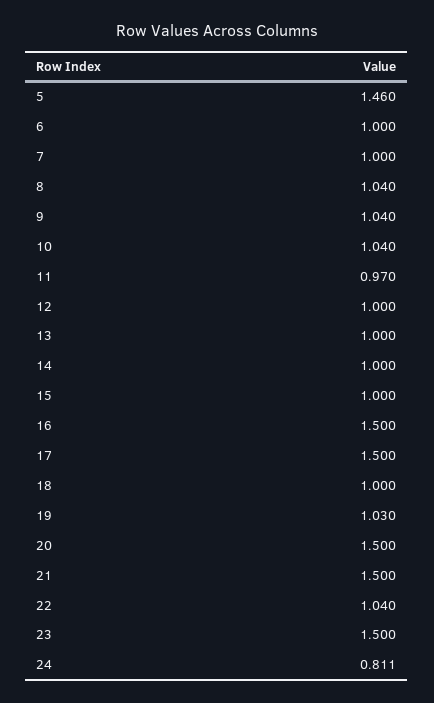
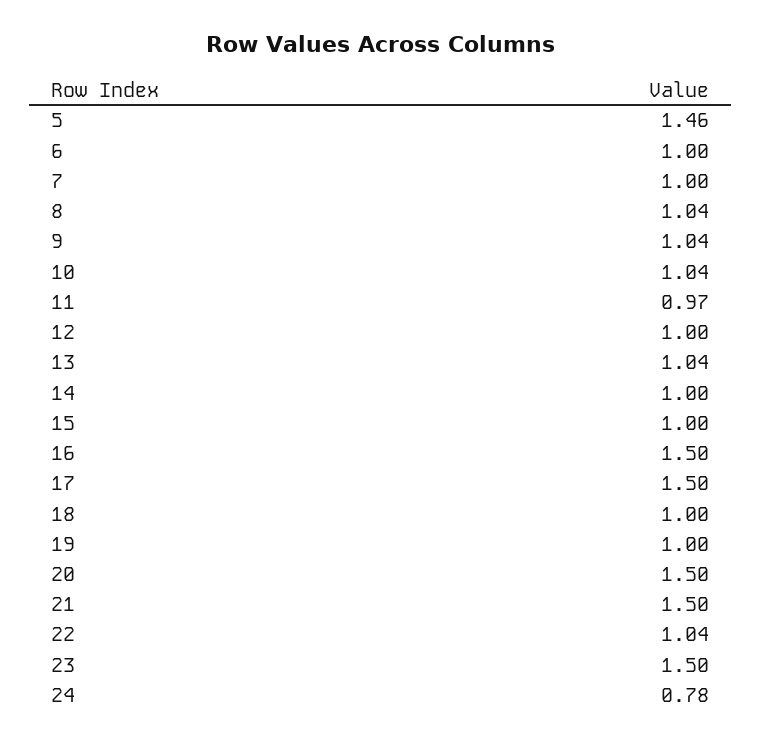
13: 1 -> 1.04
19: 1.03 -> 1
24: 0.811 -> 0.78

